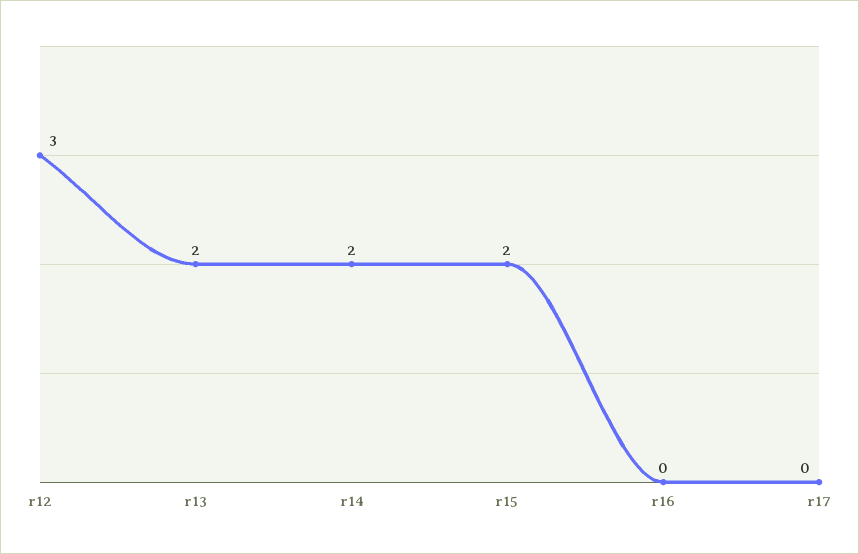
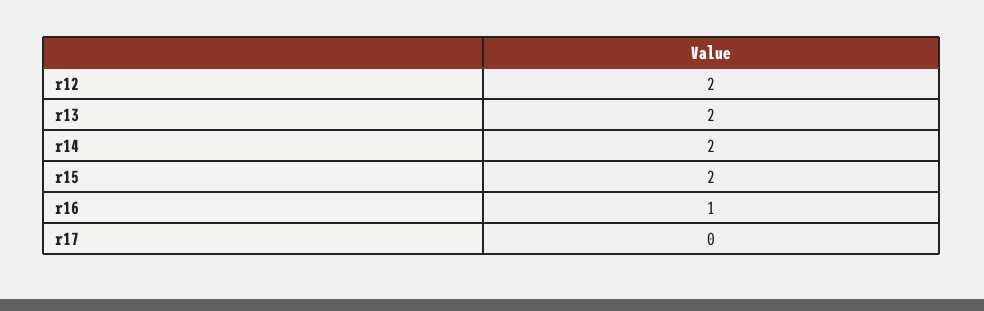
r12: 3 -> 2
r16: 0 -> 1

